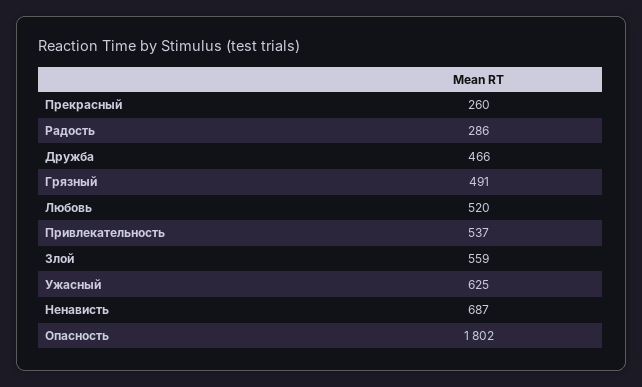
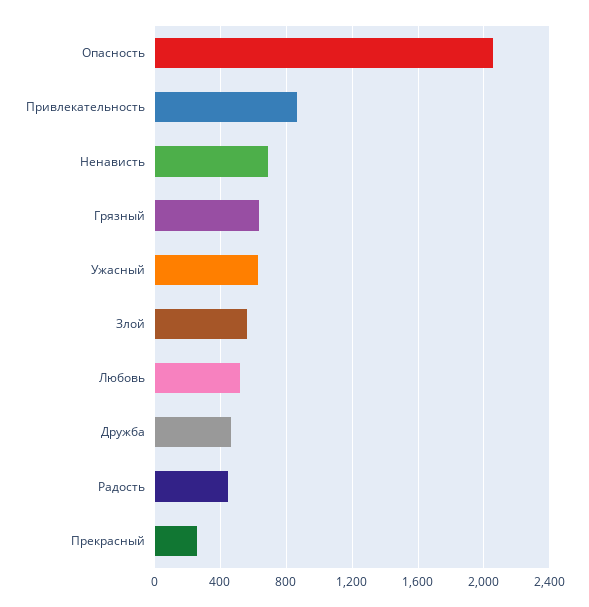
Радость: 286 -> 450
Грязный: 491 -> 650
Привлекательность: 537 -> 850
Опасность: 1802 -> 2050

